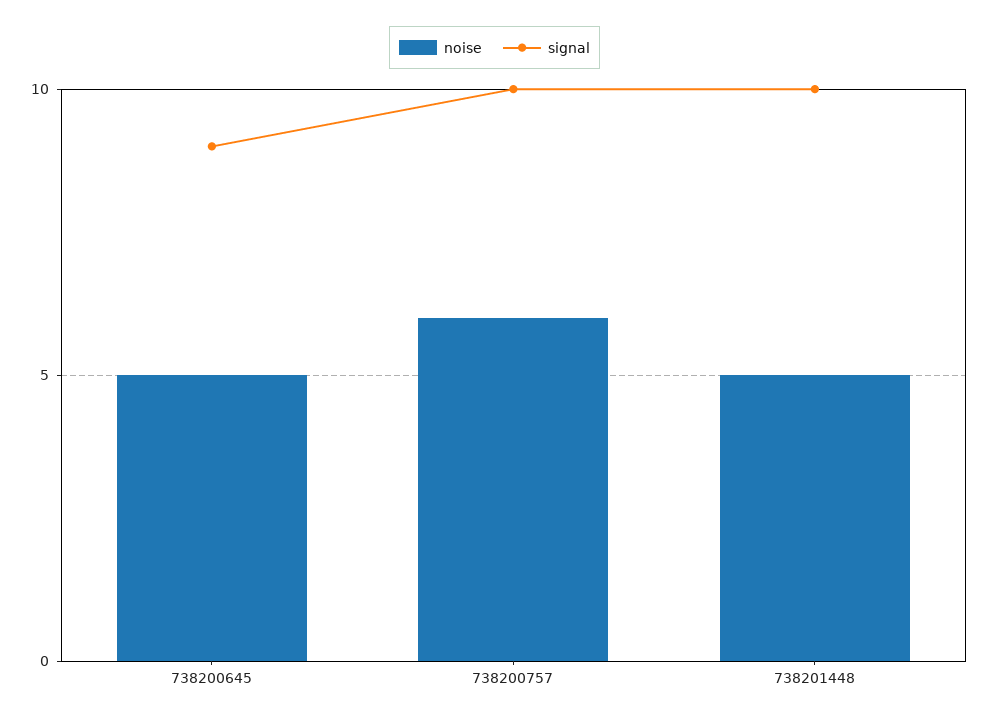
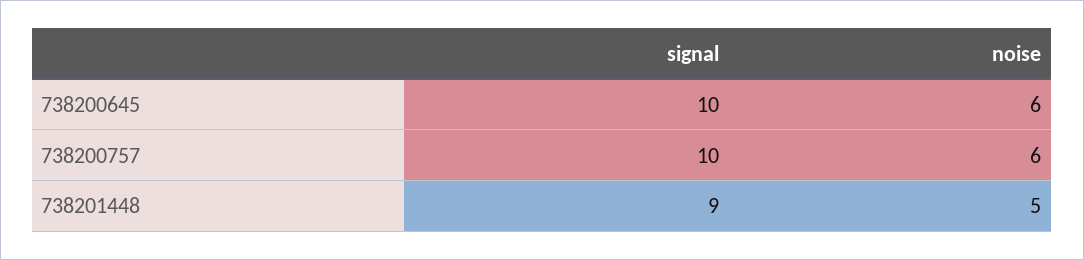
noise, 738200645: 5 -> 6
signal, 738200645: 9 -> 10
signal, 738201448: 10 -> 9

